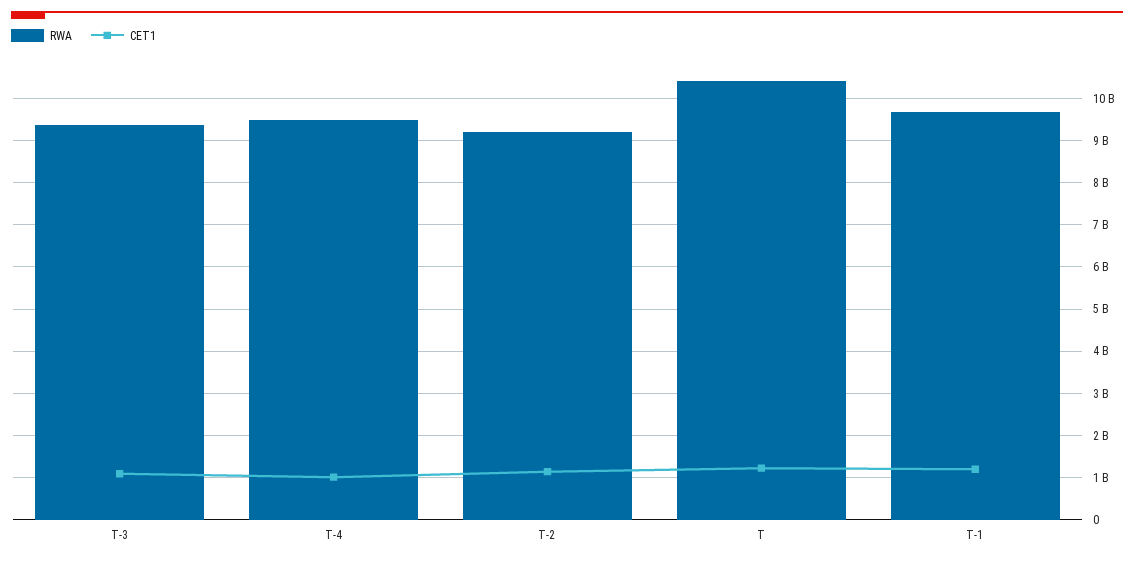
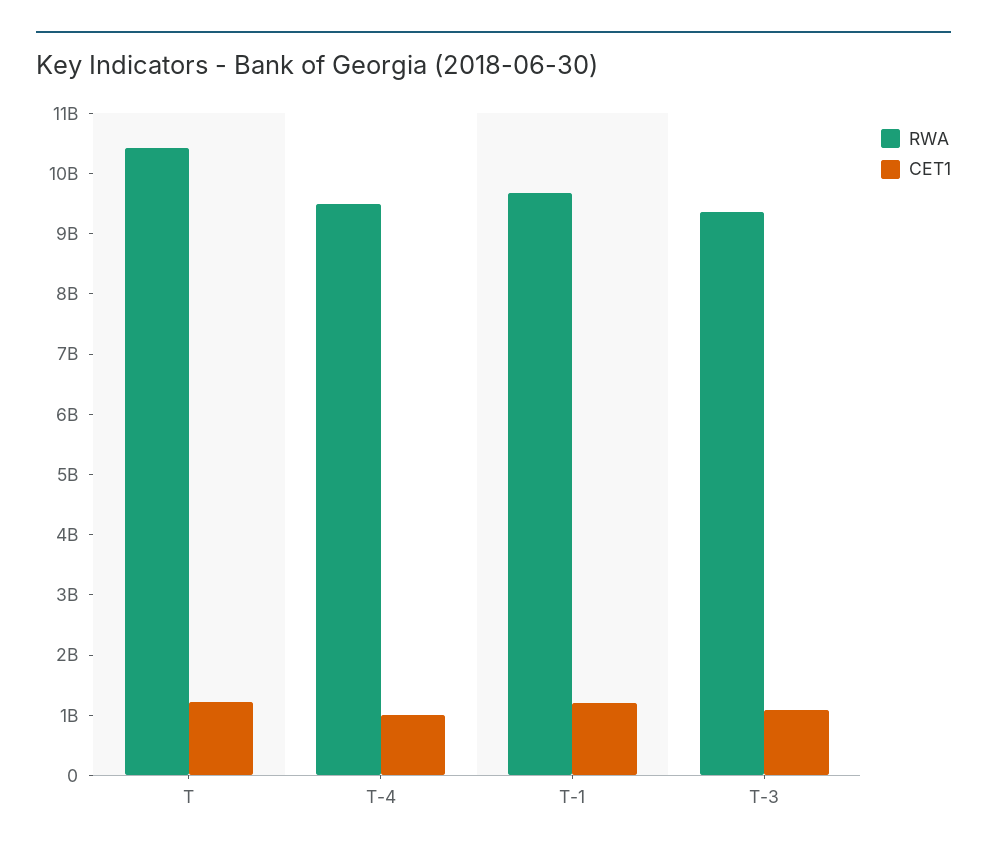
RWA, T-2: 9200000000 -> none
CET1, T-2: 1200000000 -> none

